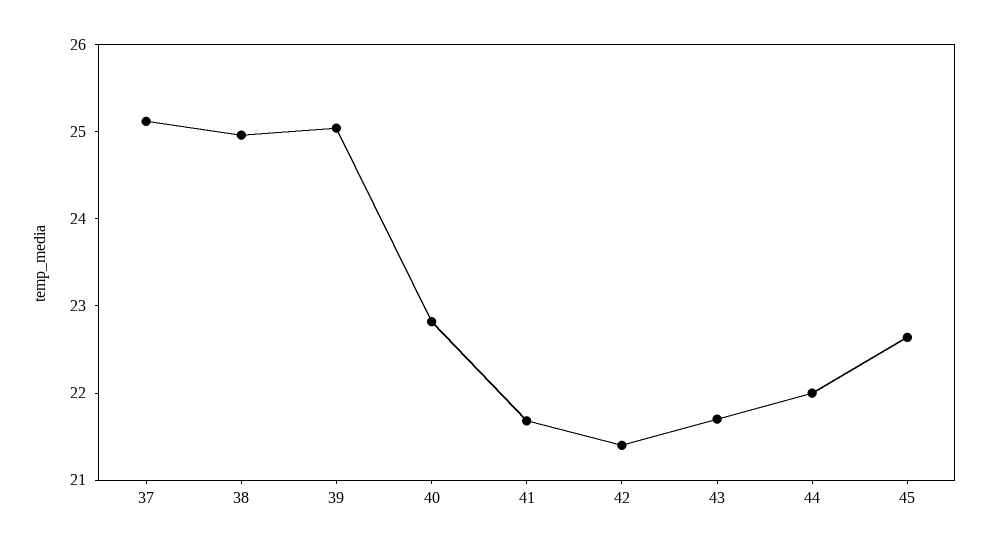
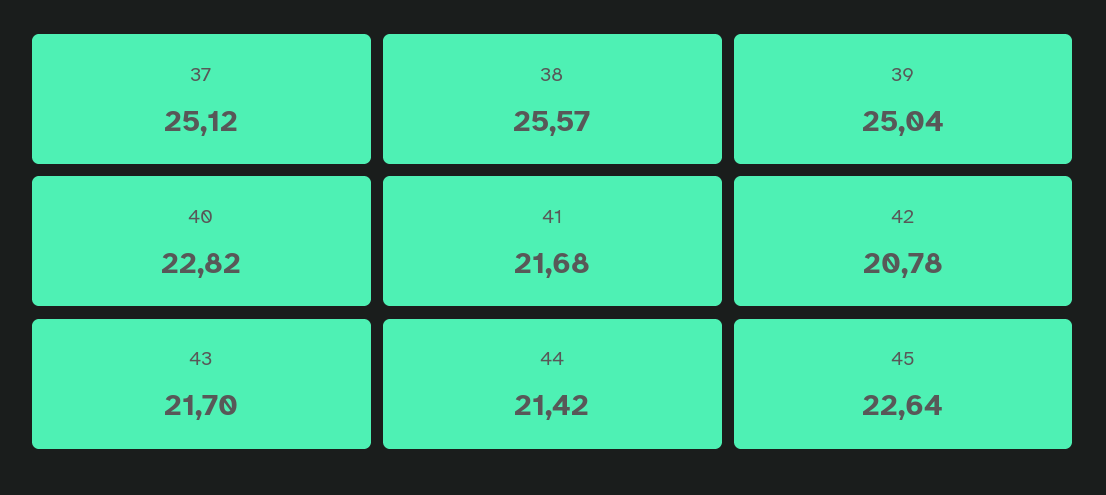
38: 25 -> 25.57
42: 21.4 -> 20.78
44: 22 -> 21.42

